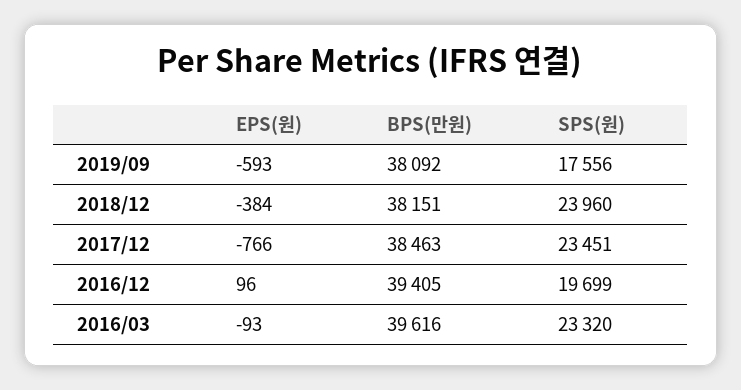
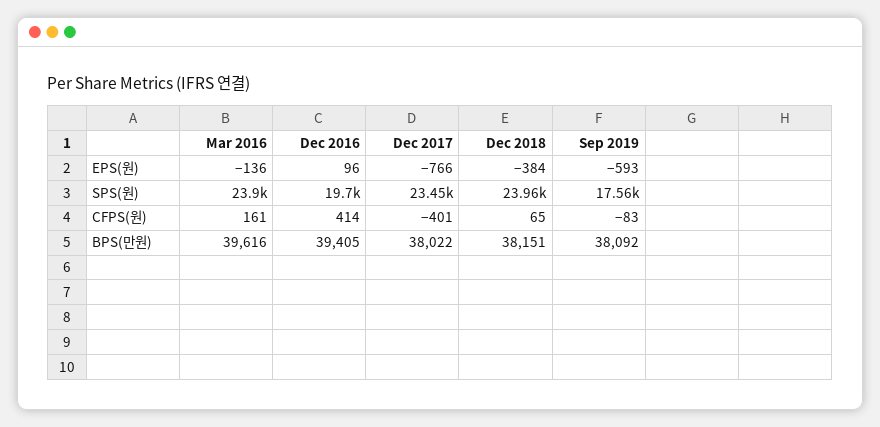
BPS(만원), 2017/12: 38463 -> 38022
EPS(원), 2016/03: -93 -> -136
SPS(원), 2016/03: 23320 -> 23900
CFPS(원), 2016/03: none -> 161
CFPS(원), 2016/12: none -> 414
CFPS(원), 2017/12: none -> -401
CFPS(원), 2018/12: none -> 65
CFPS(원), 2019/09: none -> -83

